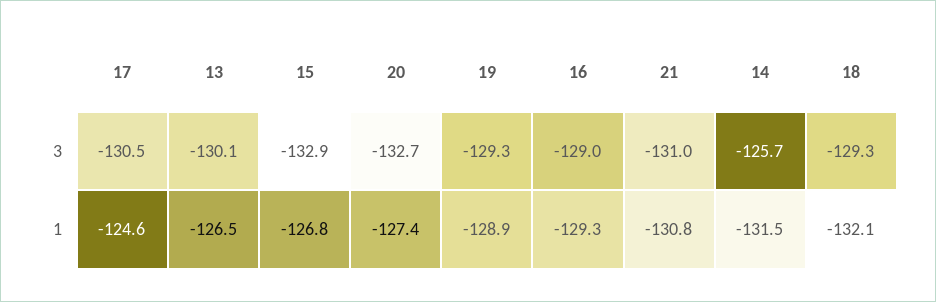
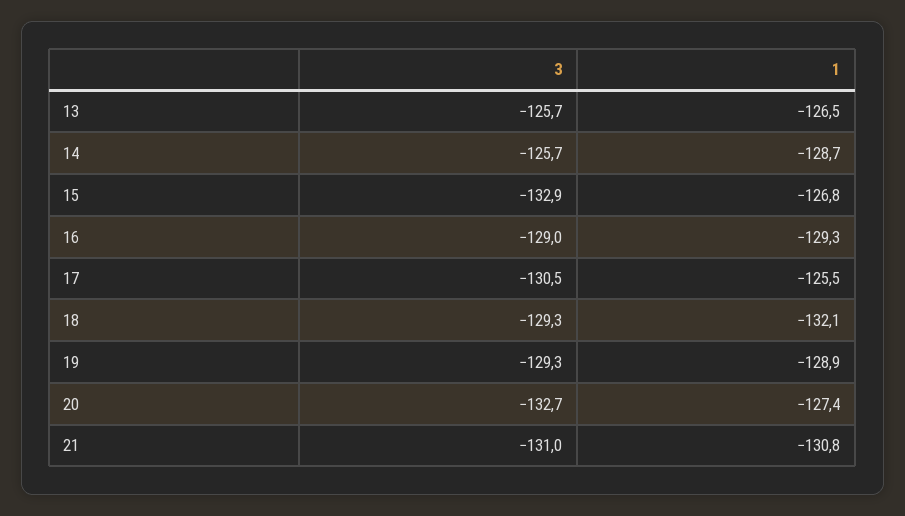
13, 3: -130.1 -> -125.7
17, 1: -124.6 -> -125.5
14, 1: -131.5 -> -128.7

